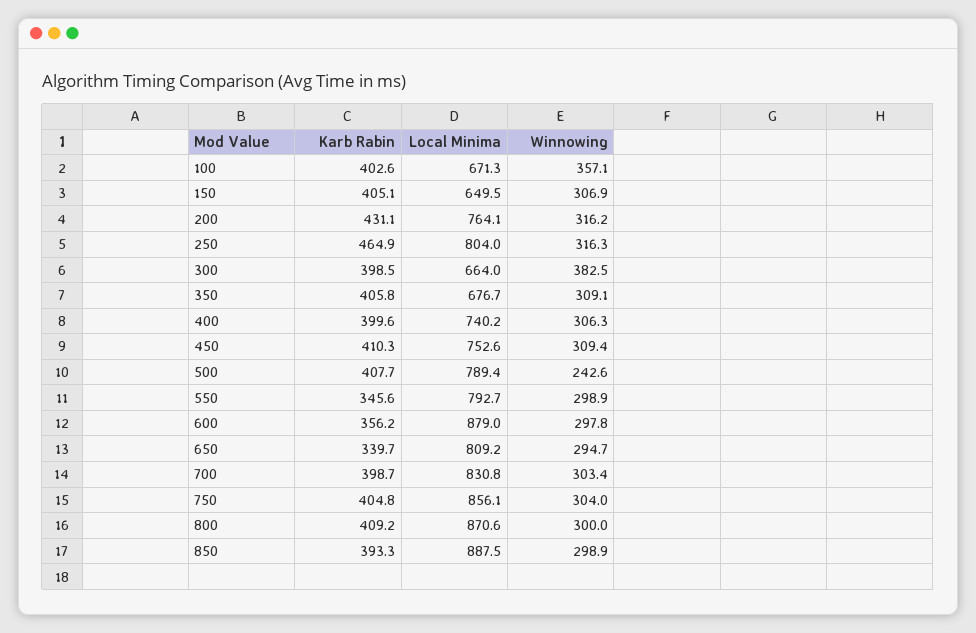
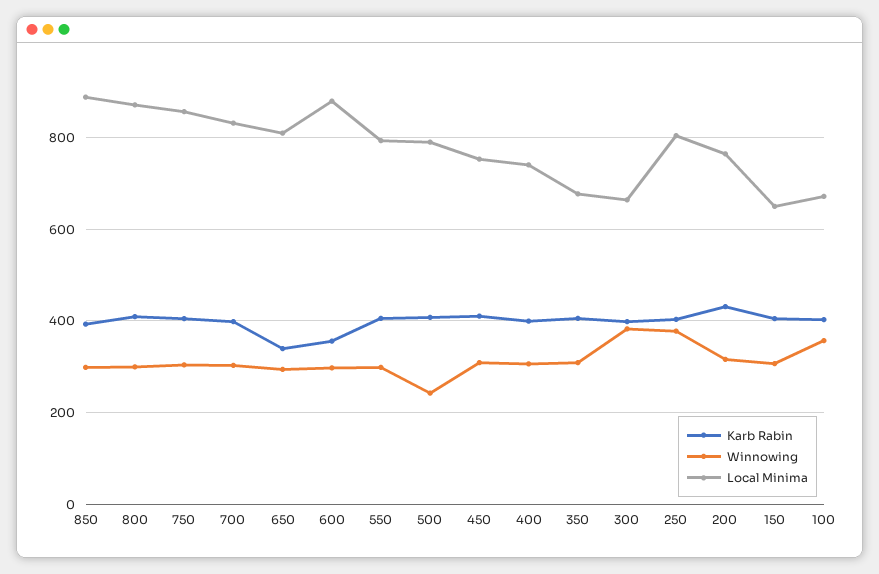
Karb Rabin, 250: 464.9 -> 400
Winnowing, 250: 316.3 -> 380
Karb Rabin, 550: 345.6 -> 400

